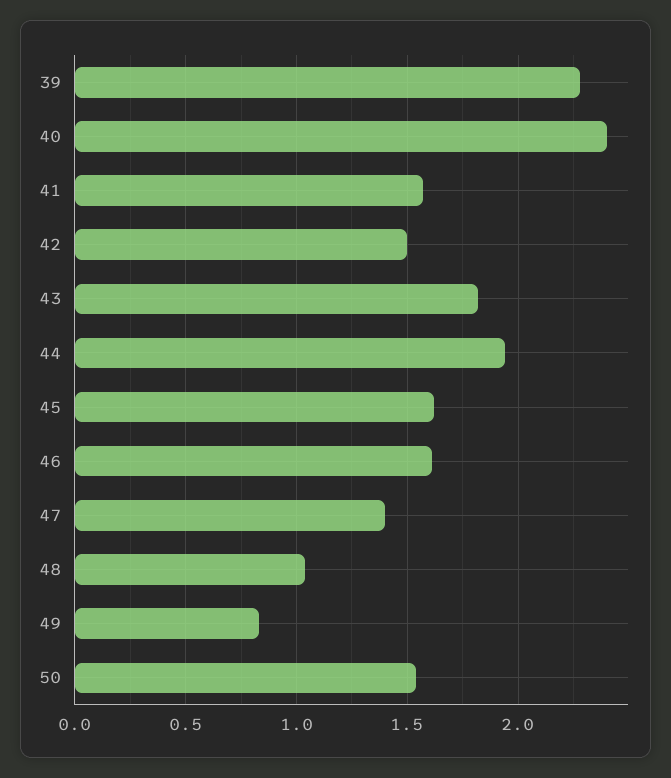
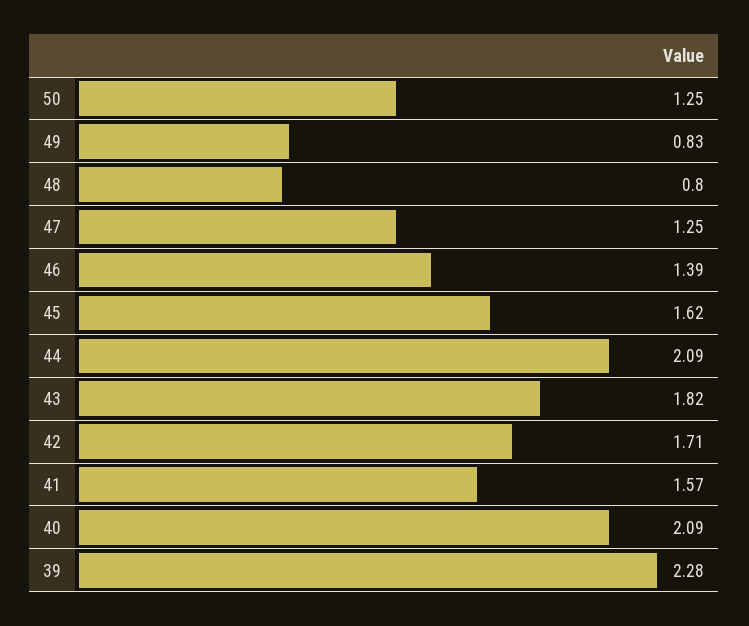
40: 2.4 -> 2.09
42: 1.5 -> 1.71
44: 1.95 -> 2.09
46: 1.6 -> 1.39
47: 1.4 -> 1.25
48: 1.05 -> 0.8
50: 1.55 -> 1.25

